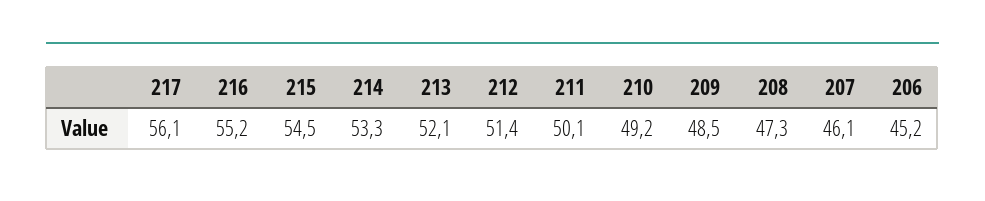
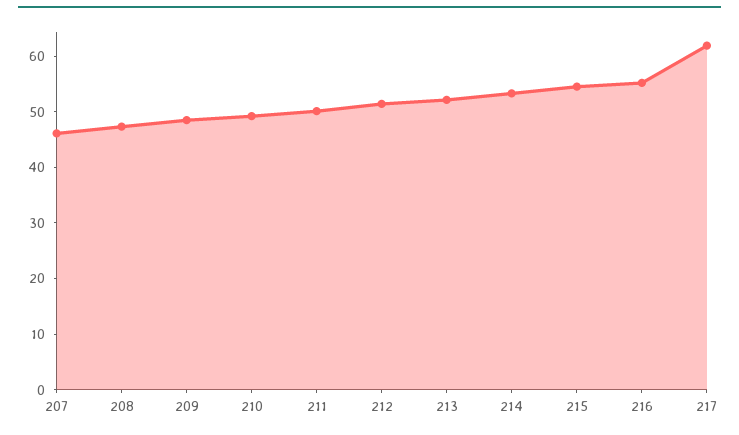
217: 56.1 -> 62
206: 45.2 -> none

